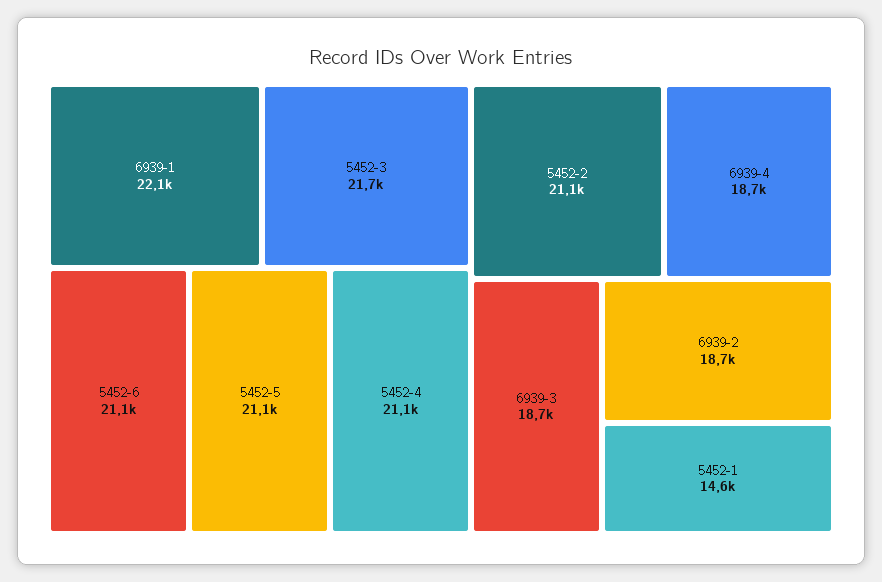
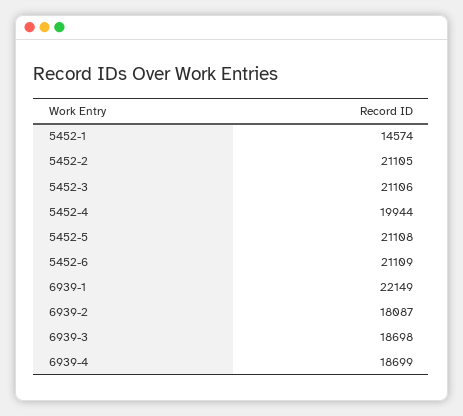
5452-3: 21700 -> 21106
5452-4: 21100 -> 19944
6939-2: 18700 -> 18087

